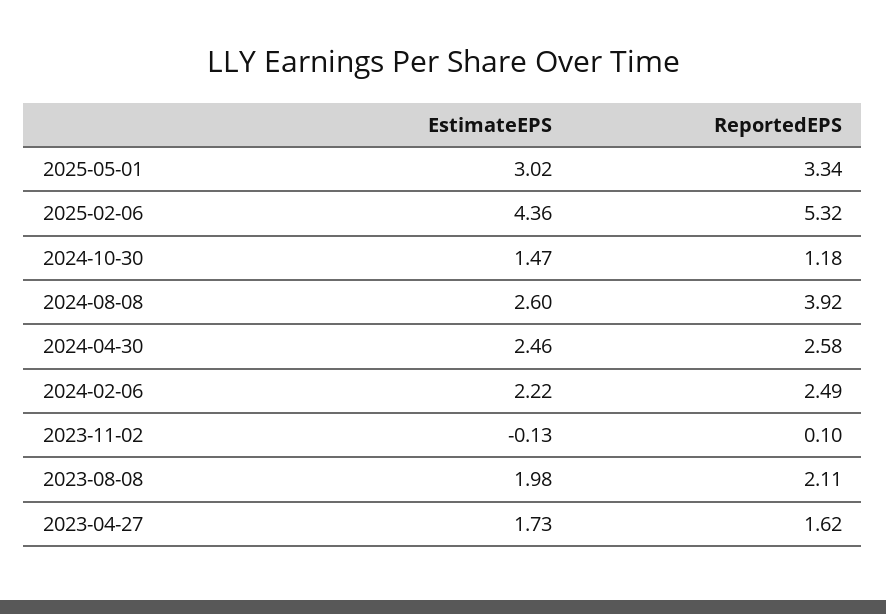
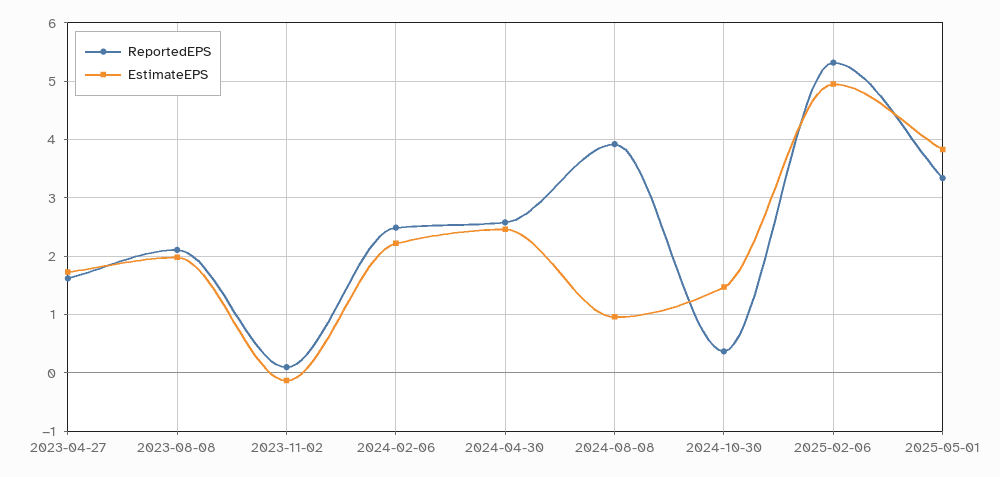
EstimateEPS, 2025-05-01: 3.02 -> 3.8
EstimateEPS, 2025-02-06: 4.36 -> 5
ReportedEPS, 2024-10-30: 1.18 -> 0.4
EstimateEPS, 2024-08-08: 2.6 -> 1

